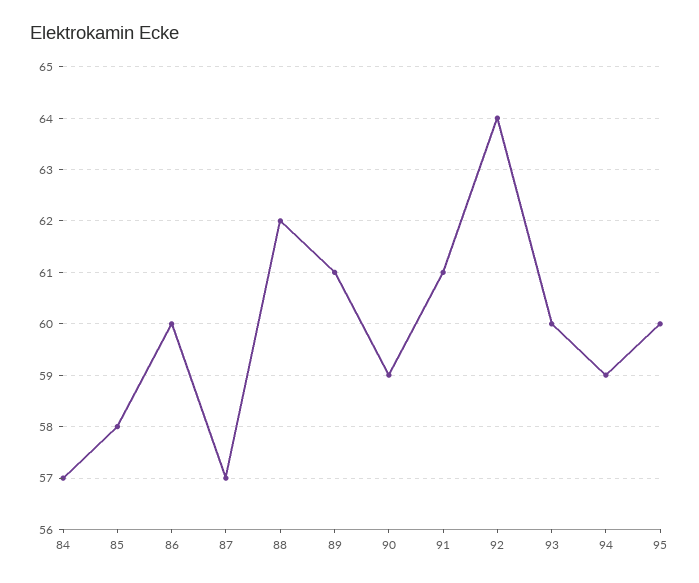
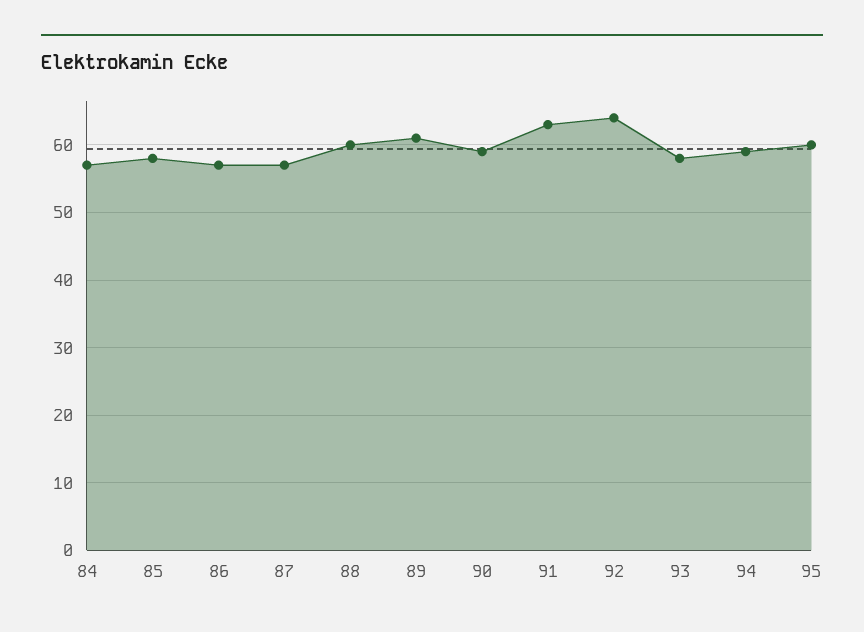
86: 60 -> 57
88: 62 -> 60
91: 61 -> 63
93: 60 -> 58

